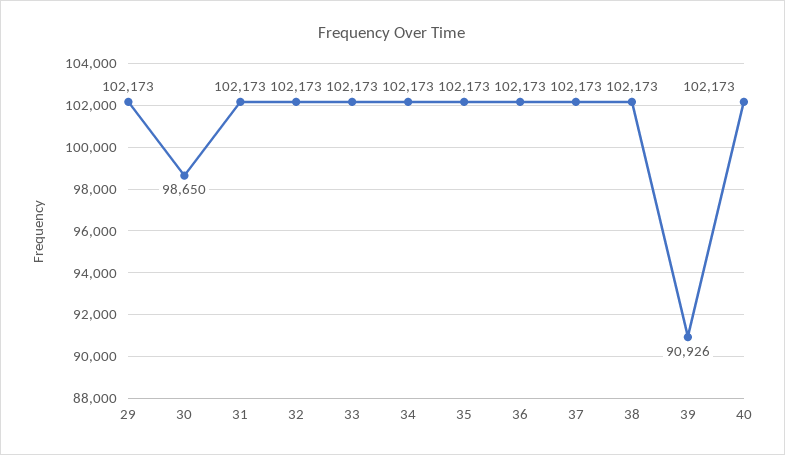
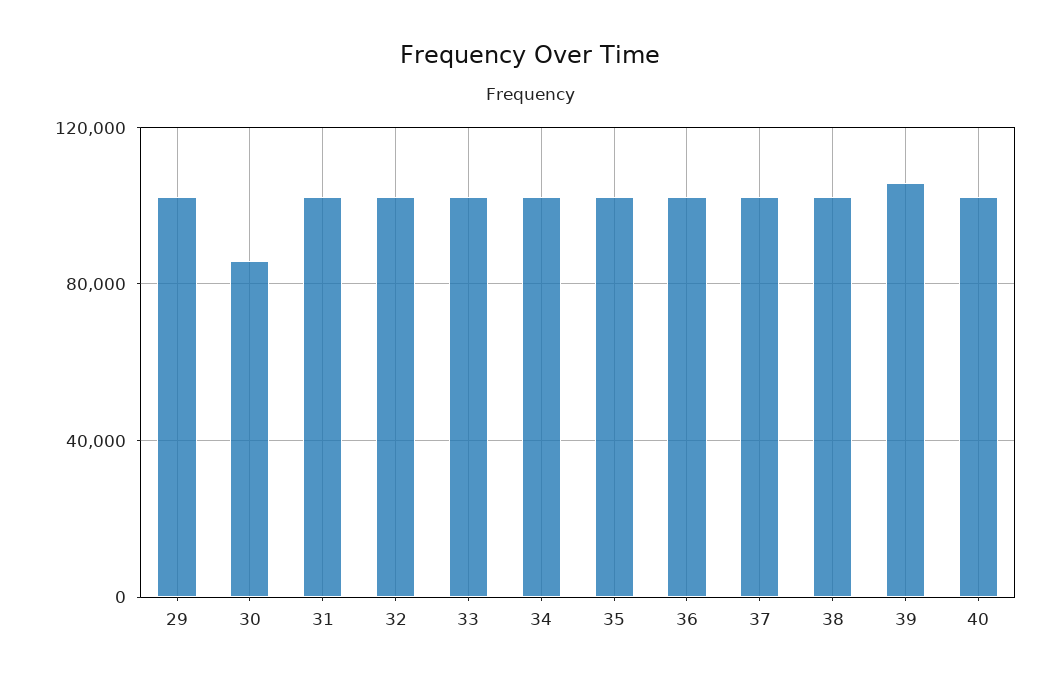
30: 98650 -> 85000
39: 90926 -> 105000

